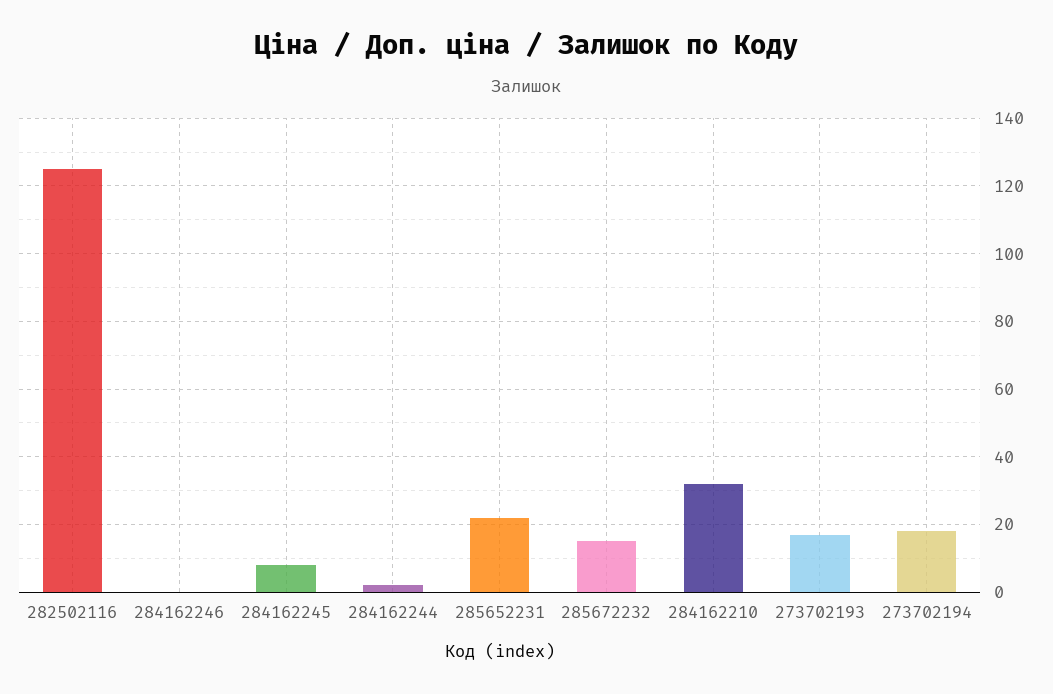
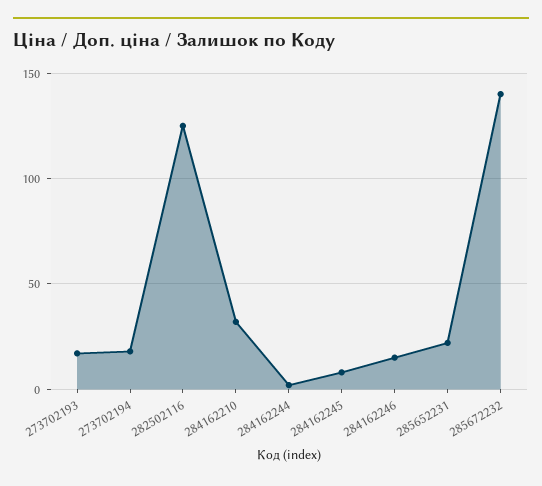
284162246: 0 -> 15
285672232: 15 -> 140

